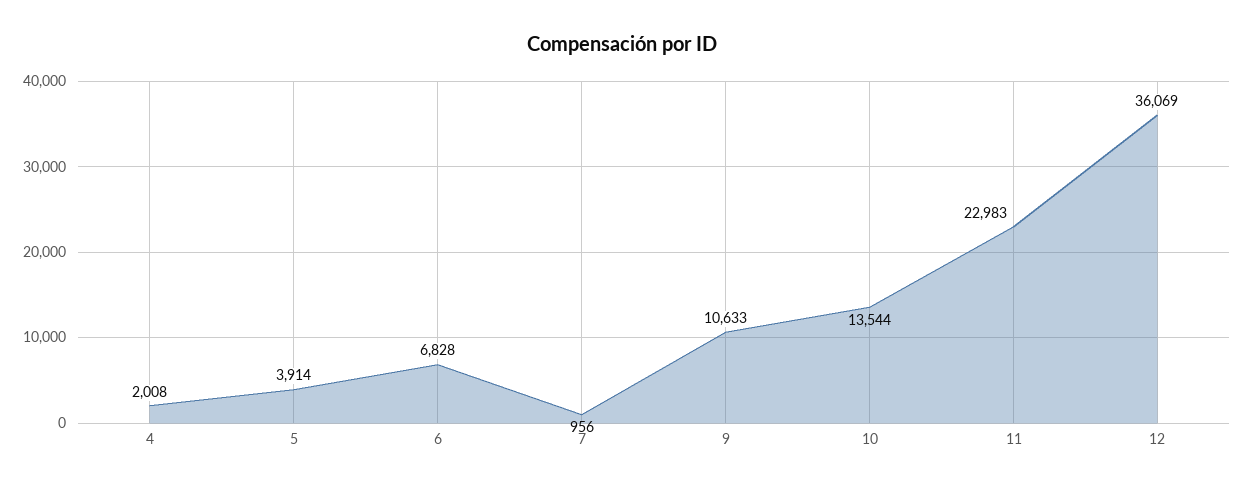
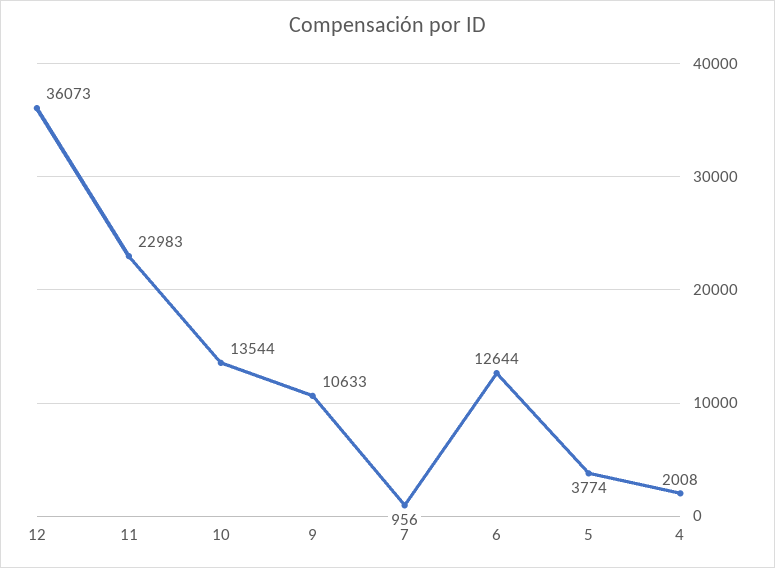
5: 3914 -> 3774
6: 6828 -> 12644
12: 36069 -> 36073

